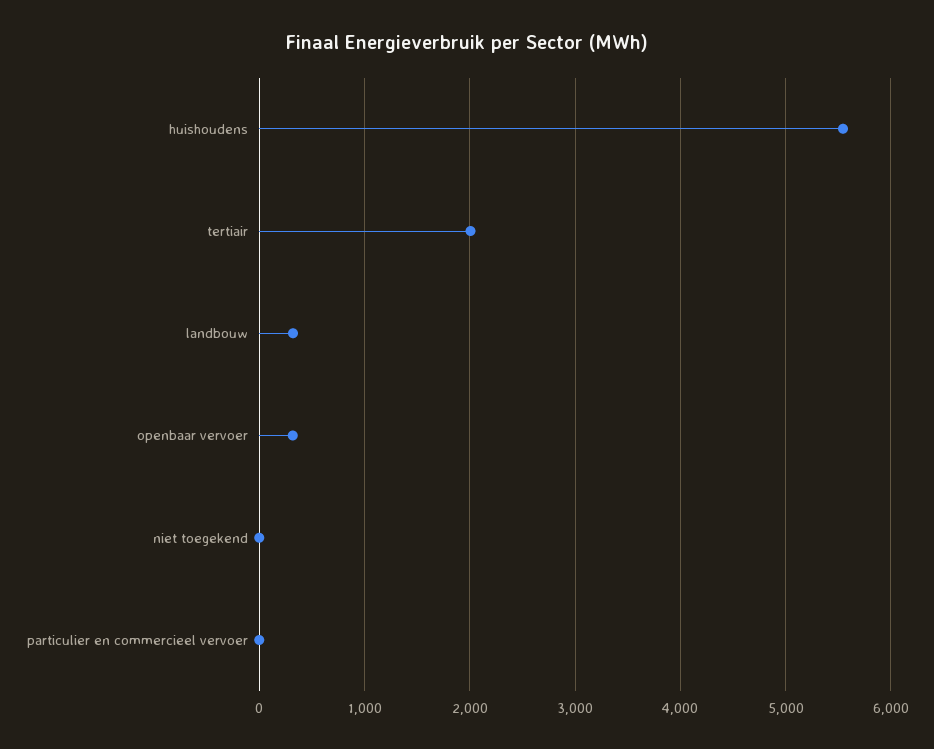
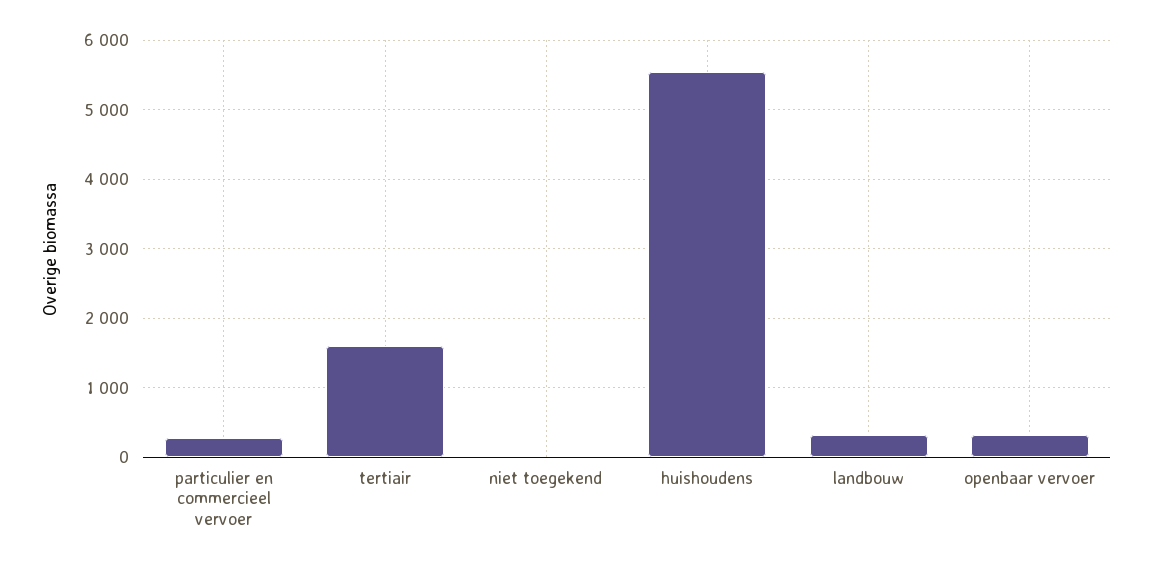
tertiair: 2000 -> 1600
particulier en commercieel vervoer: 0 -> 300

